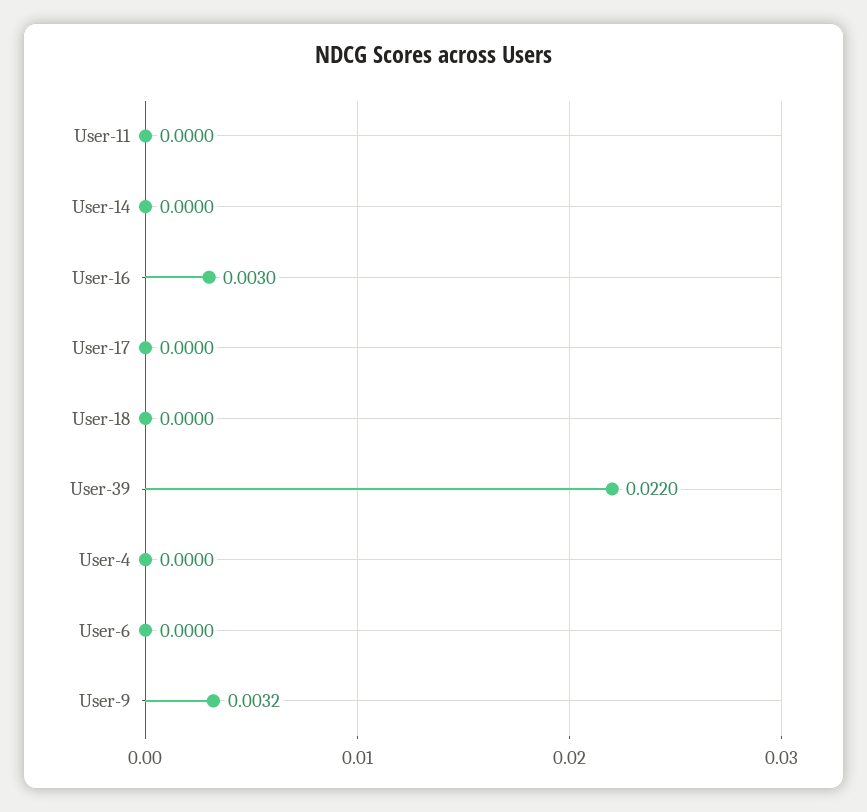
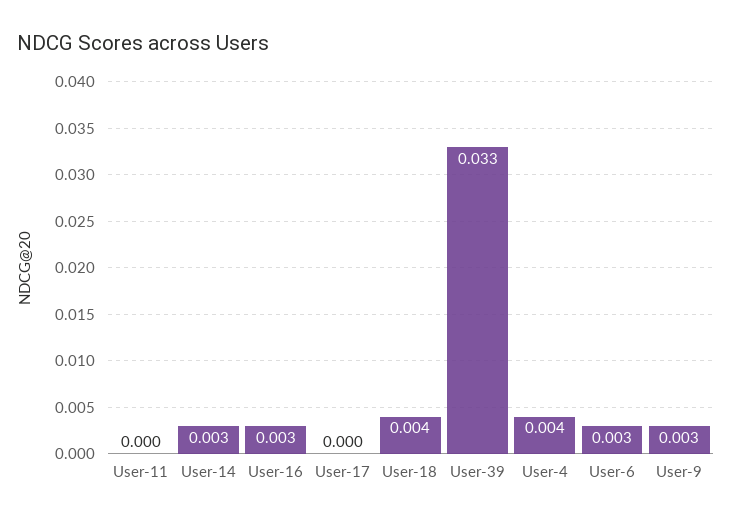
User-14: 0 -> 0.003
User-18: 0 -> 0.004
User-39: 0.022 -> 0.033
User-4: 0 -> 0.004
User-6: 0 -> 0.003

